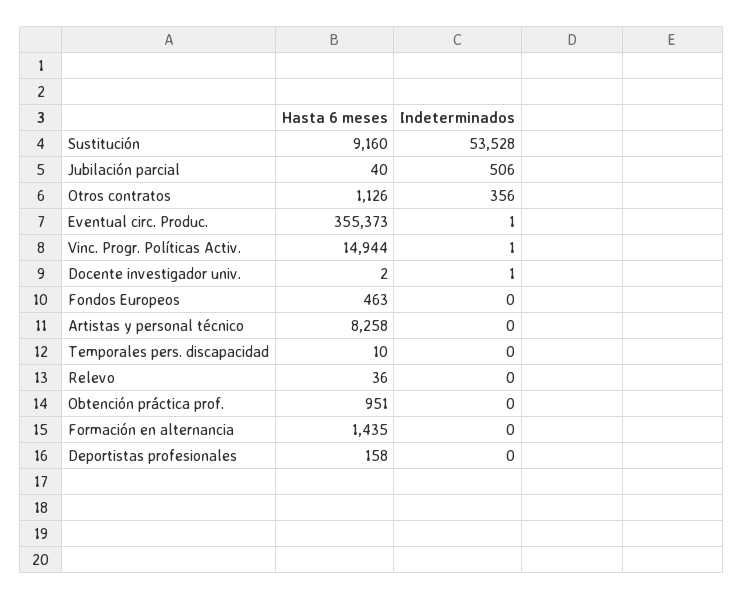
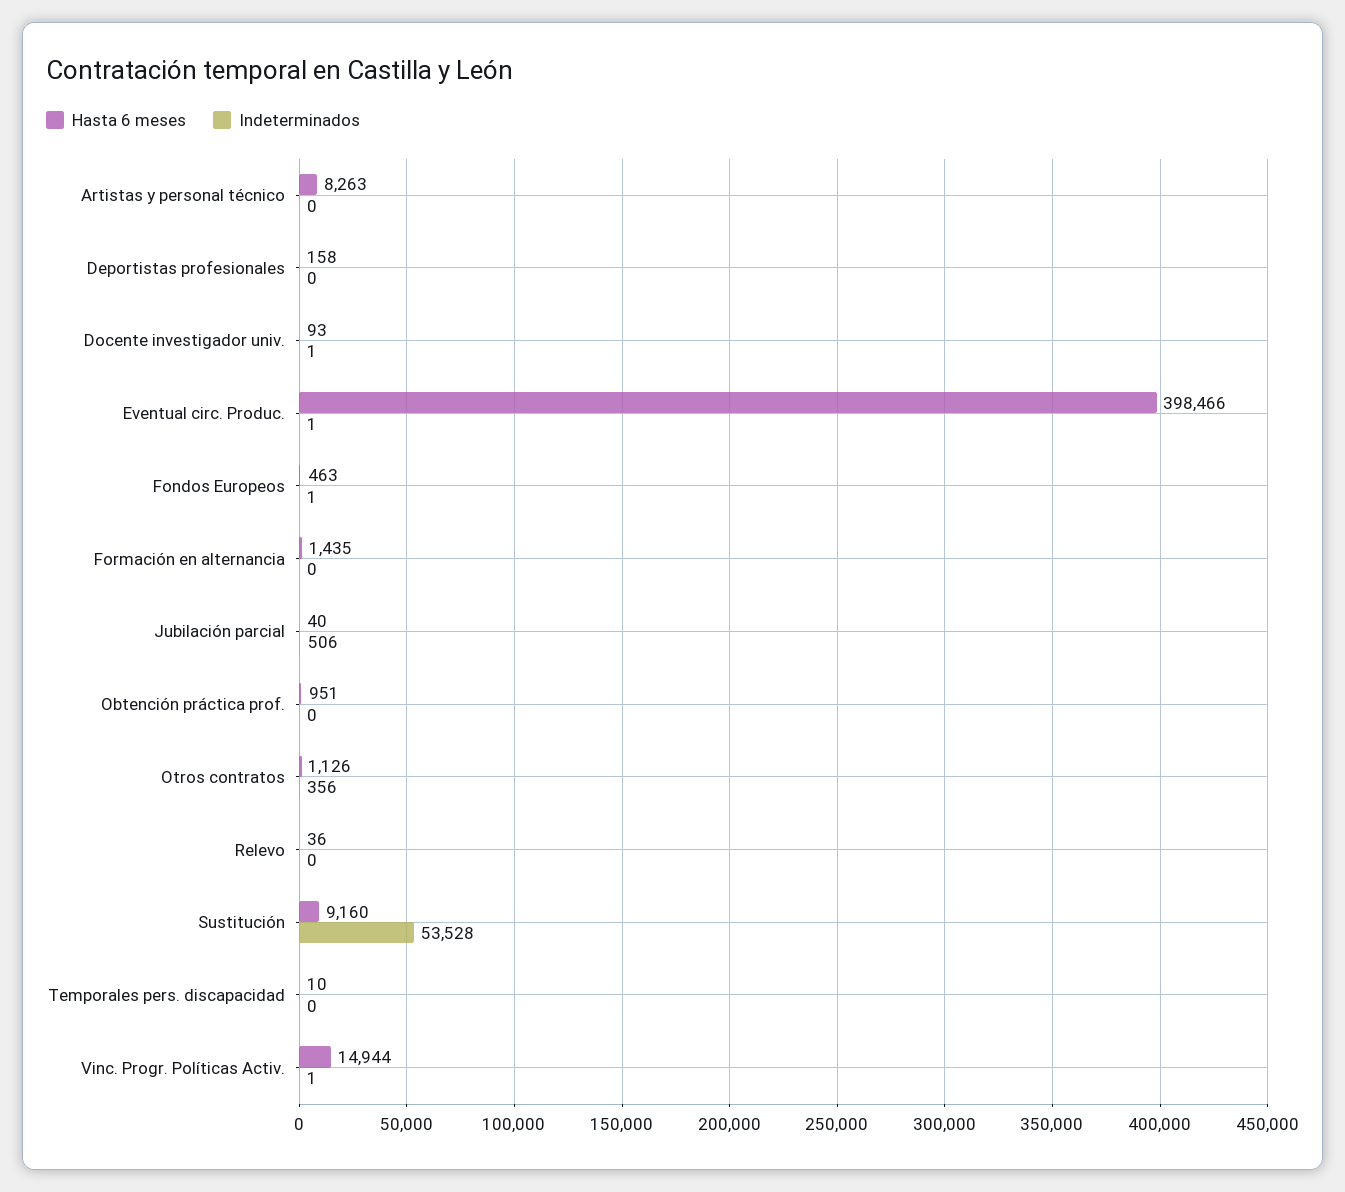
Hasta 6 meses, Eventual circ. Produc.: 355373 -> 398466
Hasta 6 meses, Docente investigador univ.: 2 -> 93
Indeterminados, Fondos Europeos: 0 -> 1
Hasta 6 meses, Artistas y personal técnico: 8258 -> 8263

